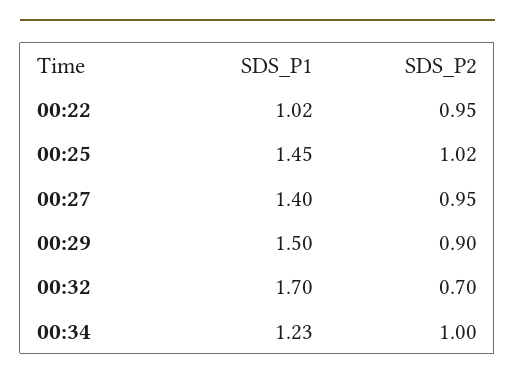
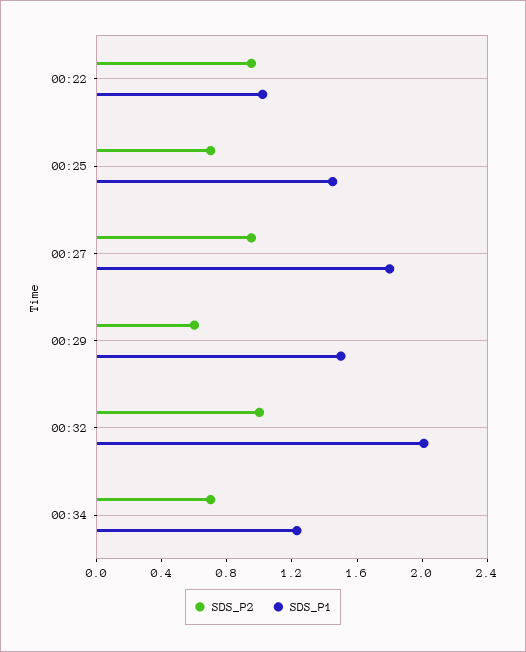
SDS_P2, 00:25: 1.02 -> 0.7
SDS_P1, 00:27: 1.4 -> 1.8
SDS_P2, 00:29: 0.9 -> 0.6
SDS_P1, 00:32: 1.7 -> 2
SDS_P2, 00:32: 0.7 -> 1
SDS_P2, 00:34: 1 -> 0.7

